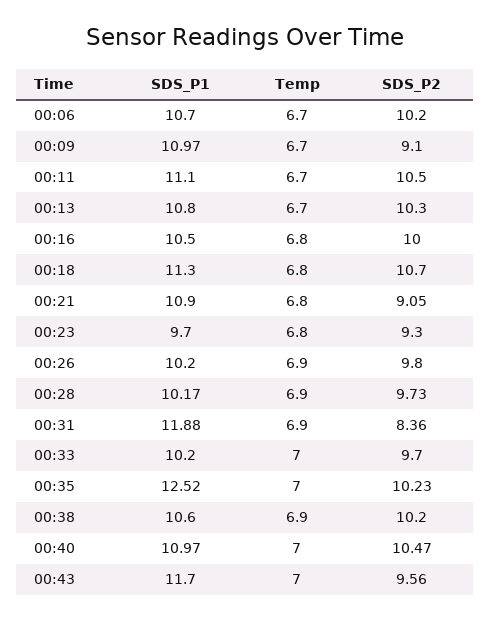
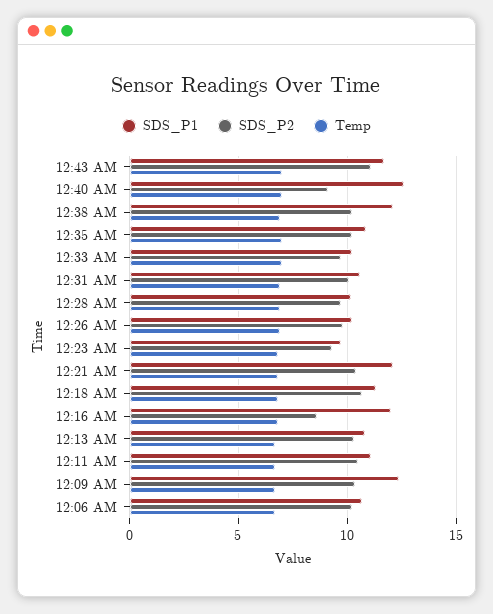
SDS_P1, 00:09: 10.97 -> 12.5
SDS_P2, 00:09: 9.1 -> 10.5
SDS_P1, 00:16: 10.5 -> 12
SDS_P2, 00:16: 10 -> 8.5
SDS_P1, 00:21: 10.9 -> 12
SDS_P2, 00:21: 9.05 -> 10.5
SDS_P1, 00:31: 11.88 -> 10.5
SDS_P2, 00:31: 8.36 -> 10
SDS_P1, 00:35: 12.52 -> 11
SDS_P1, 00:38: 10.6 -> 12
SDS_P1, 00:40: 10.97 -> 12.5
SDS_P2, 00:40: 10.47 -> 9
SDS_P2, 00:43: 9.56 -> 11

